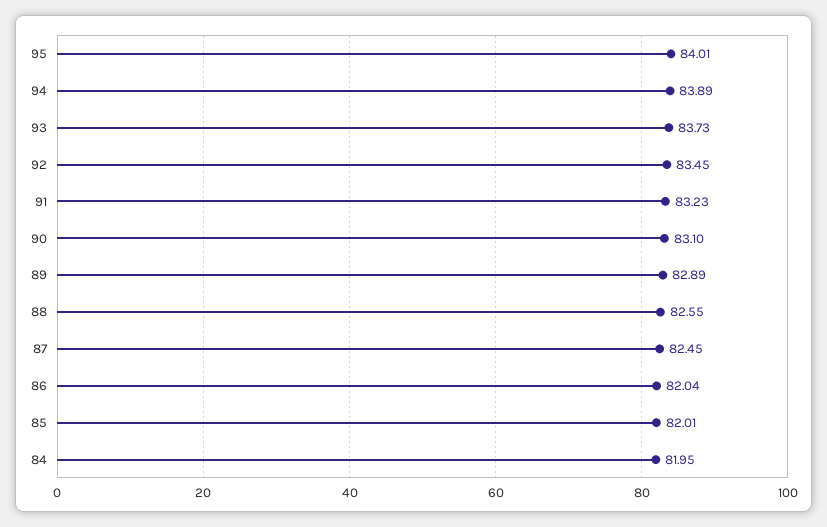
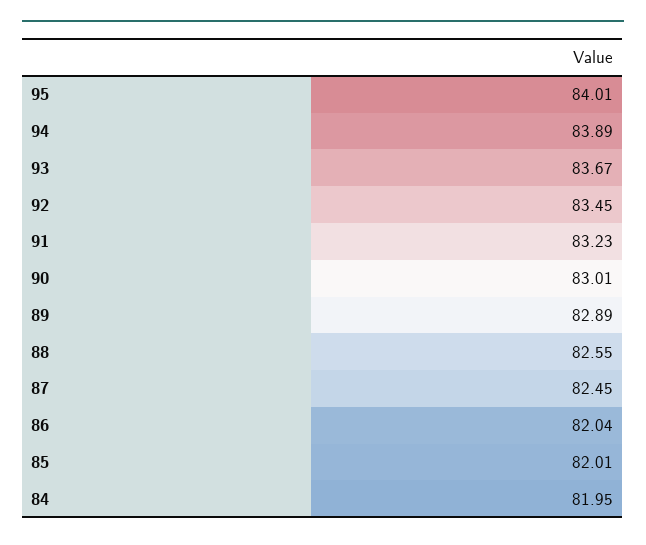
93: 83.73 -> 83.67
90: 83.1 -> 83.01

